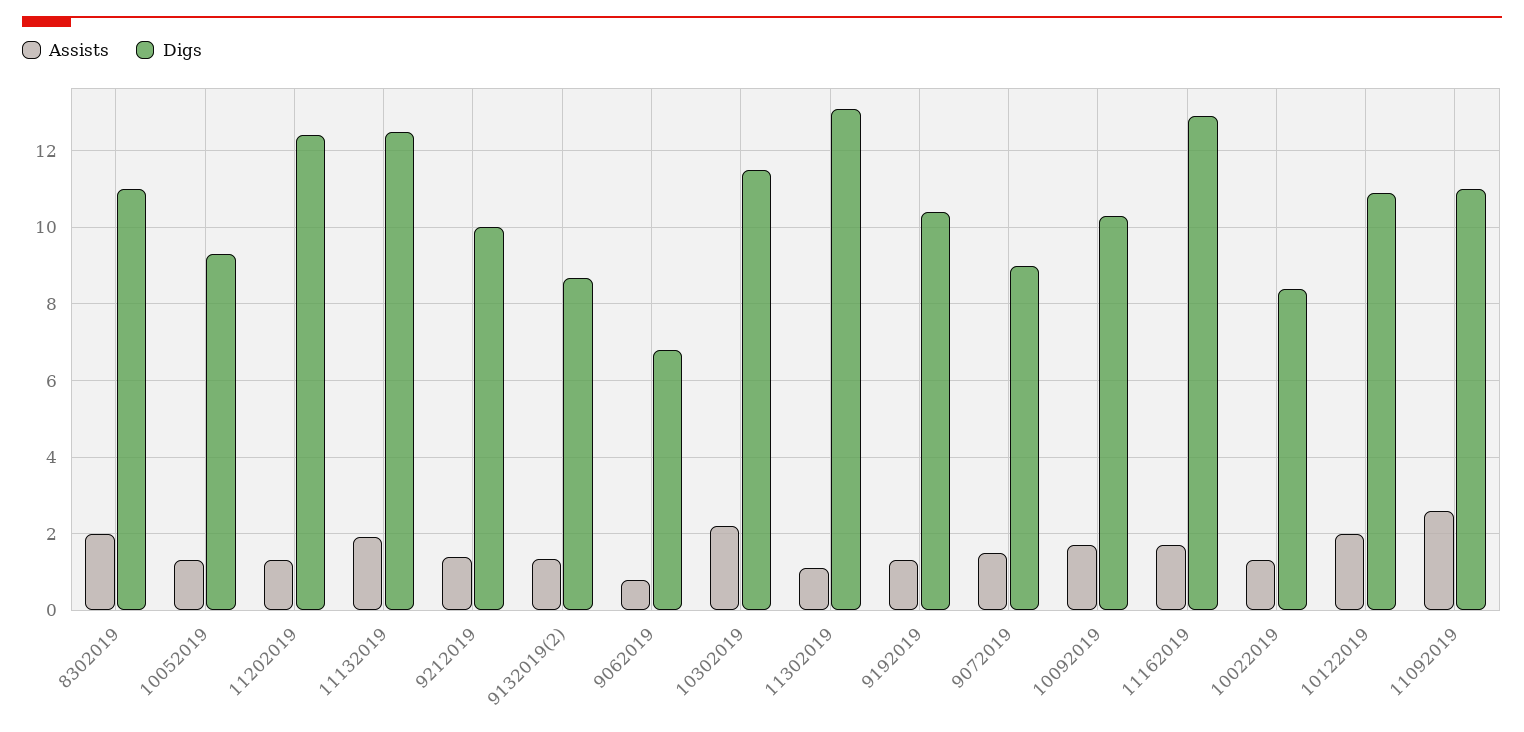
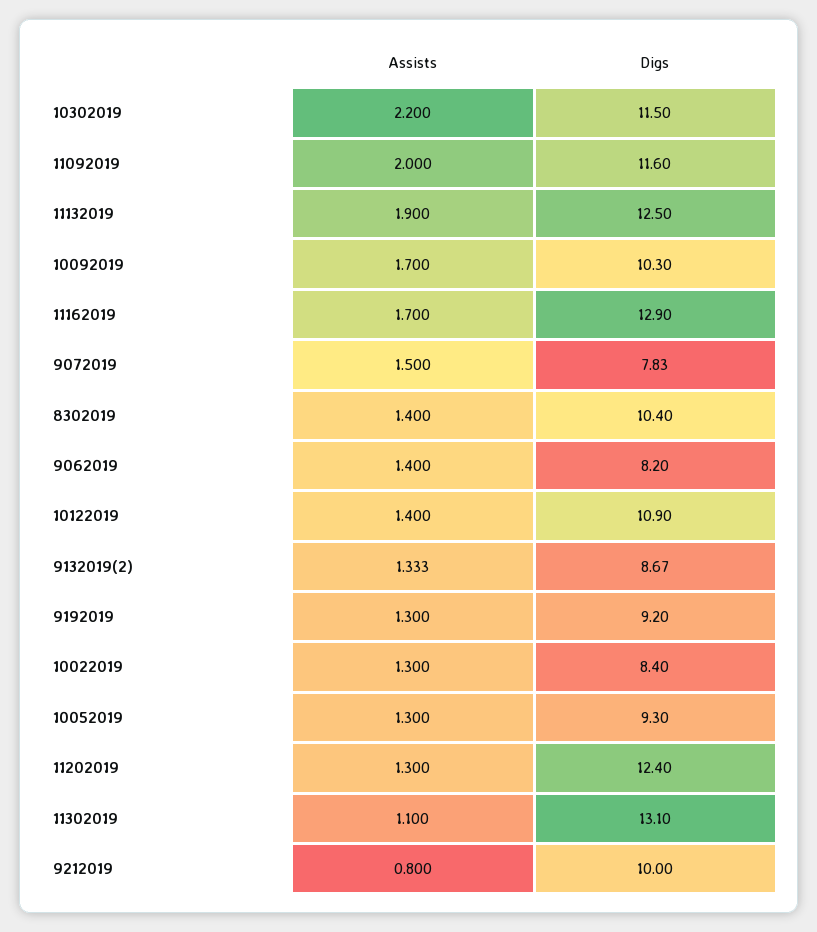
Assists, 8302019: 2 -> 1.4
Digs, 8302019: 11 -> 10.4
Assists, 9212019: 1.4 -> 0.8
Assists, 9062019: 0.8 -> 1.4
Digs, 9062019: 6.8 -> 8.2
Digs, 9192019: 10.4 -> 9.2
Digs, 9072019: 9 -> 7.83
Assists, 10122019: 2 -> 1.4
Assists, 11092019: 2.6 -> 2
Digs, 11092019: 11 -> 11.6

